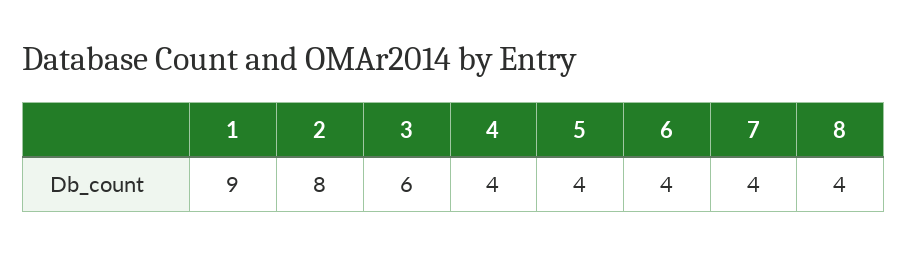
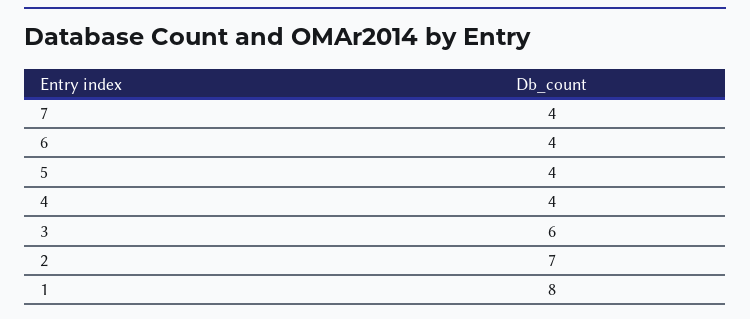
1: 9 -> 8
2: 8 -> 7
8: 4 -> none

